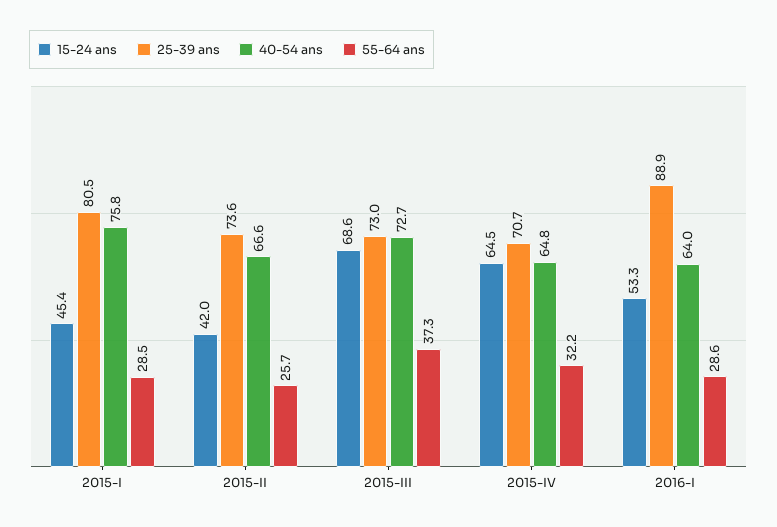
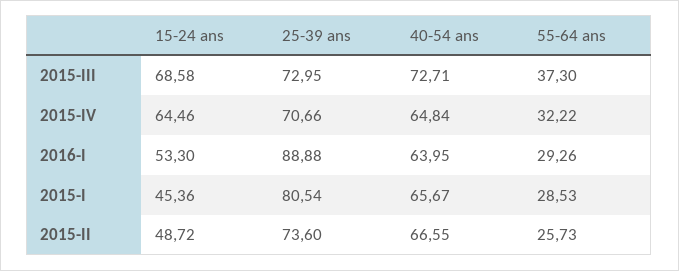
40-54 ans, 2015-I: 75.8 -> 65.67
15-24 ans, 2015-II: 42 -> 48.72
55-64 ans, 2016-I: 28.6 -> 29.26

